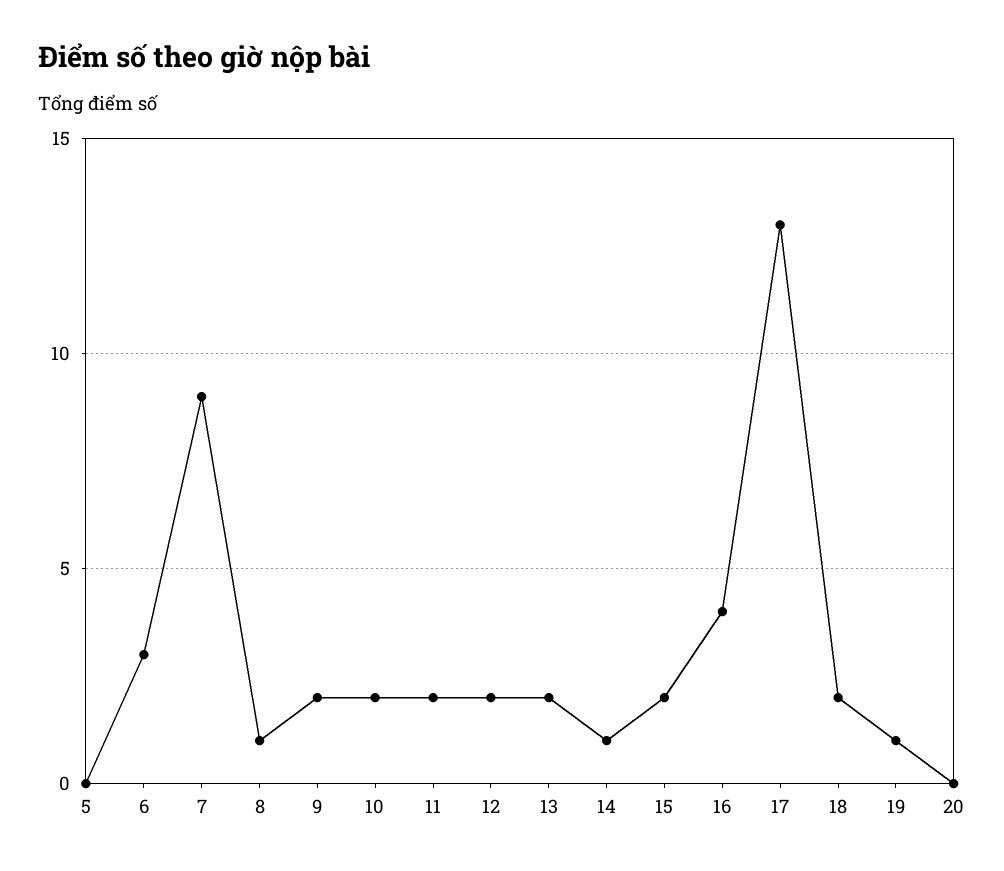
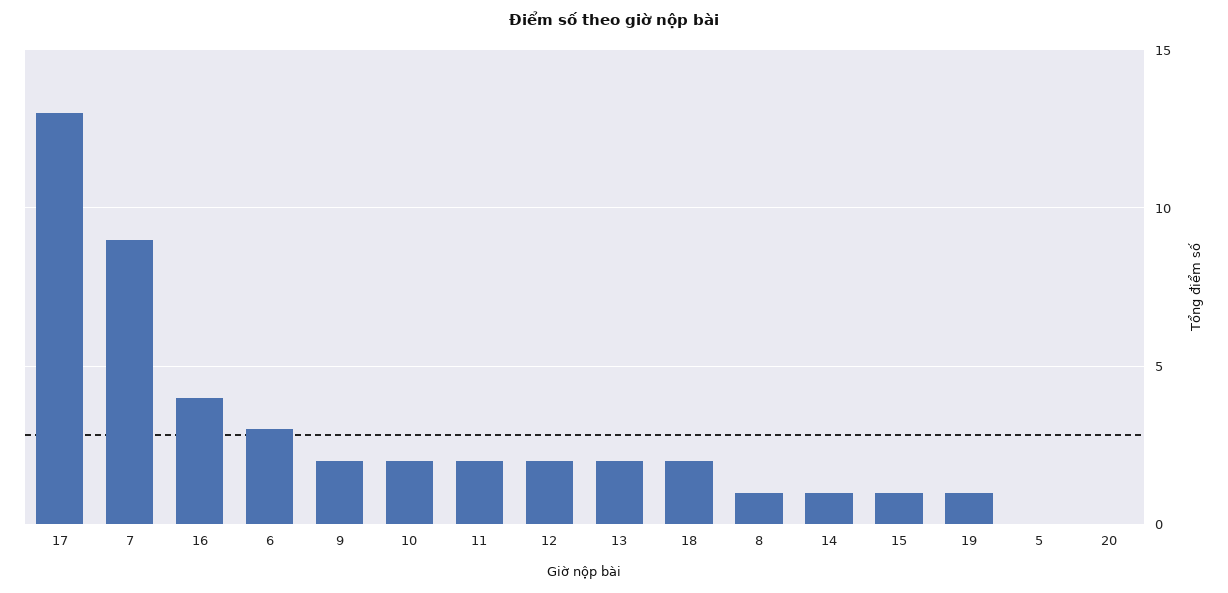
15: 2 -> 1

